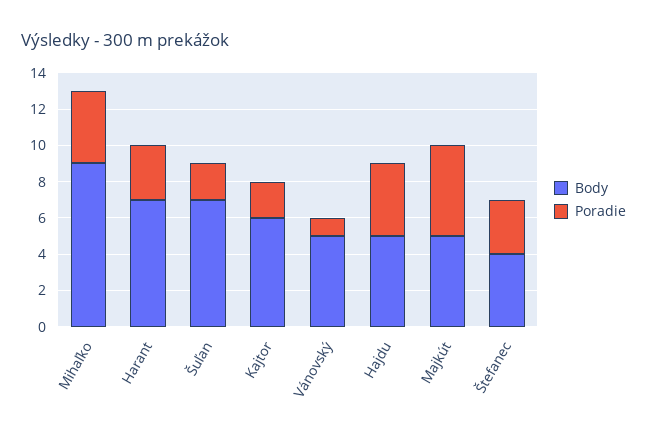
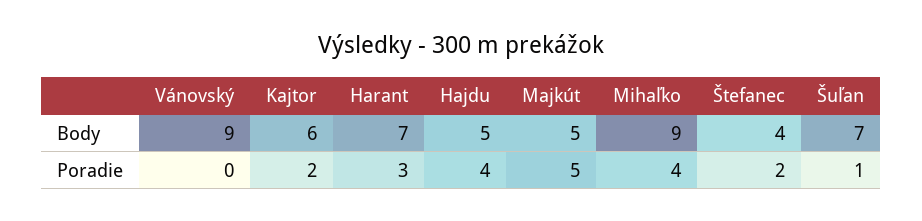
Poradie, Šuľan: 2 -> 1
Body, Vánovský: 5 -> 9
Poradie, Vánovský: 1 -> 0
Poradie, Štefanec: 3 -> 2

